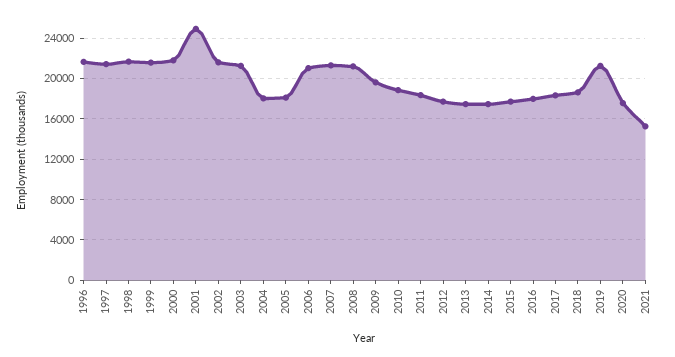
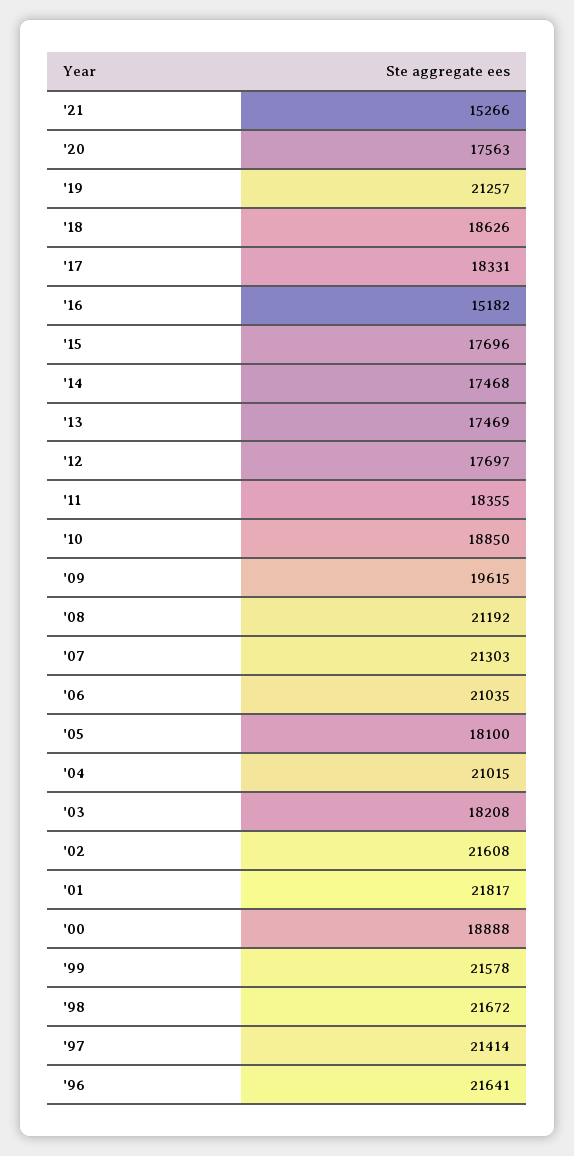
2000: 22000 -> 18888
2001: 25000 -> 21817
2003: 21000 -> 18208
2004: 18000 -> 21015
2016: 18000 -> 15182

